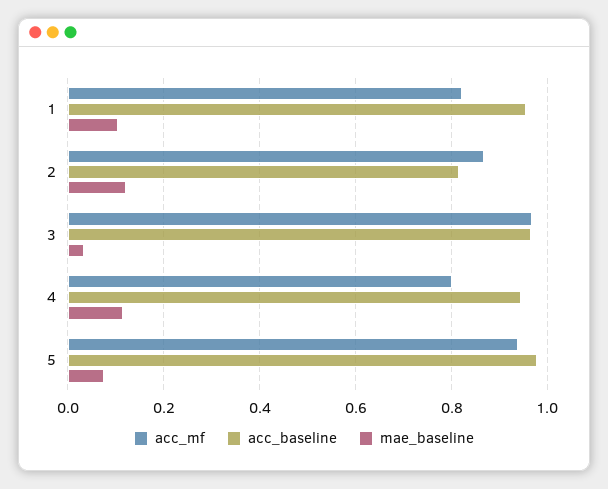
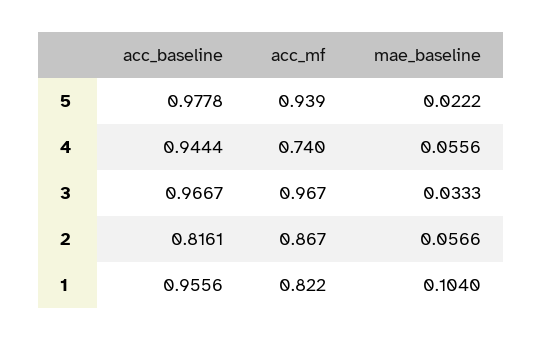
mae_baseline, 2: 0.12 -> 0.0566
acc_mf, 4: 0.8 -> 0.74
mae_baseline, 4: 0.12 -> 0.0556
mae_baseline, 5: 0.08 -> 0.0222

